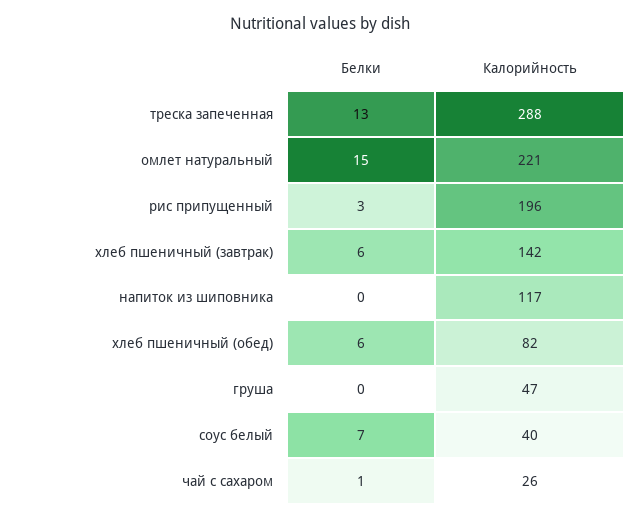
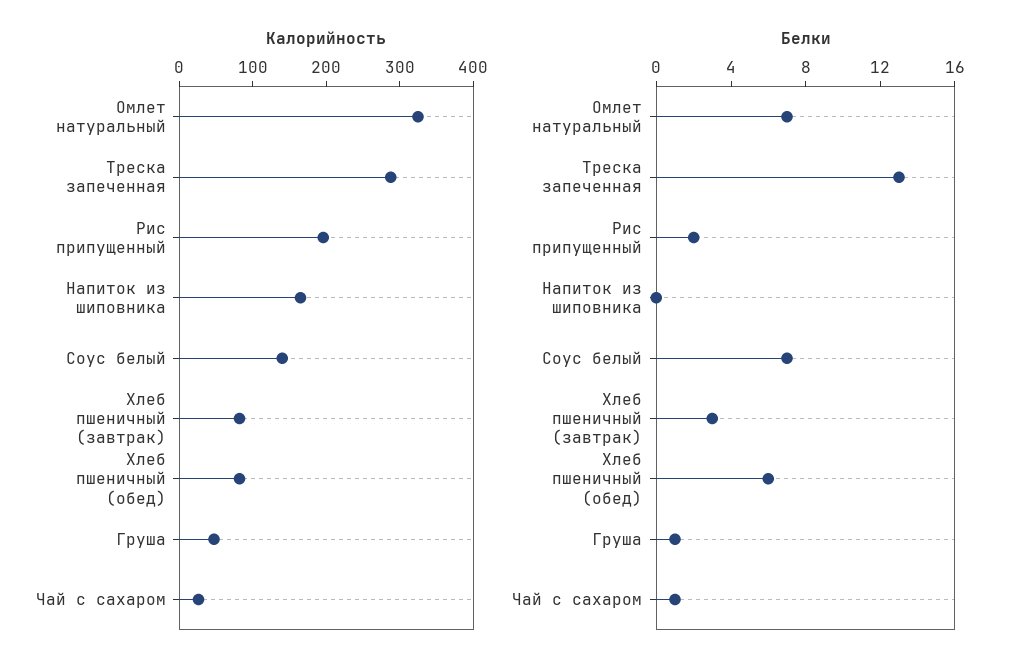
Белки, омлет натуральный: 15 -> 7
Калорийность, омлет натуральный: 221 -> 320
Белки, рис припущенный: 3 -> 2
Белки, хлеб пшеничный (завтрак): 6 -> 3
Калорийность, хлеб пшеничный (завтрак): 142 -> 80
Калорийность, напиток из шиповника: 117 -> 160
Белки, груша: 0 -> 1
Калорийность, соус белый: 40 -> 140

